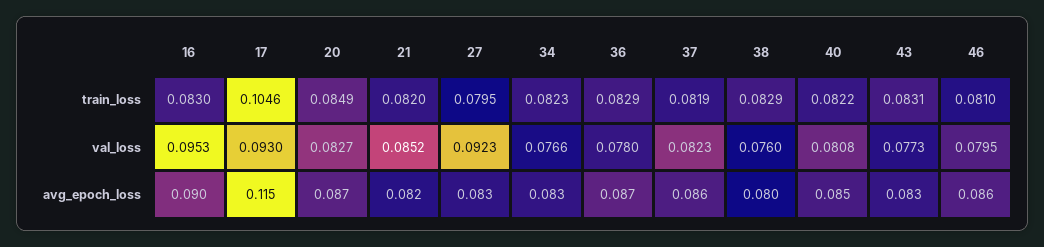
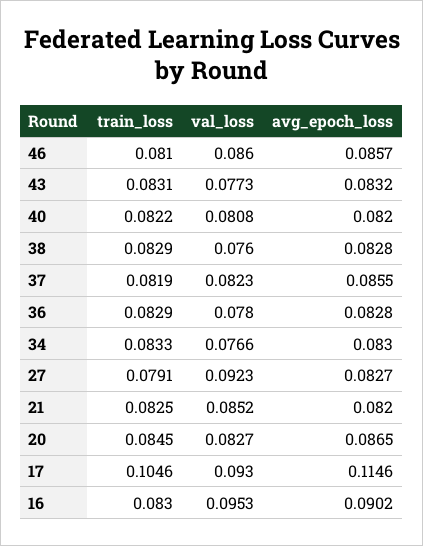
20, train_loss: 0.0849 -> 0.0845
21, train_loss: 0.082 -> 0.0825
27, train_loss: 0.0795 -> 0.0791
34, train_loss: 0.0823 -> 0.0833
46, val_loss: 0.0795 -> 0.086
36, avg_epoch_loss: 0.087 -> 0.0828
38, avg_epoch_loss: 0.08 -> 0.0828
40, avg_epoch_loss: 0.085 -> 0.082

